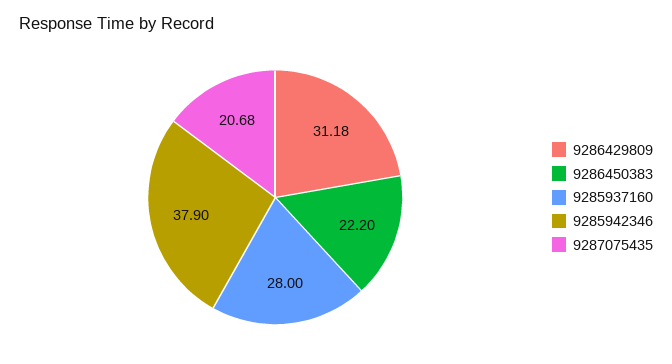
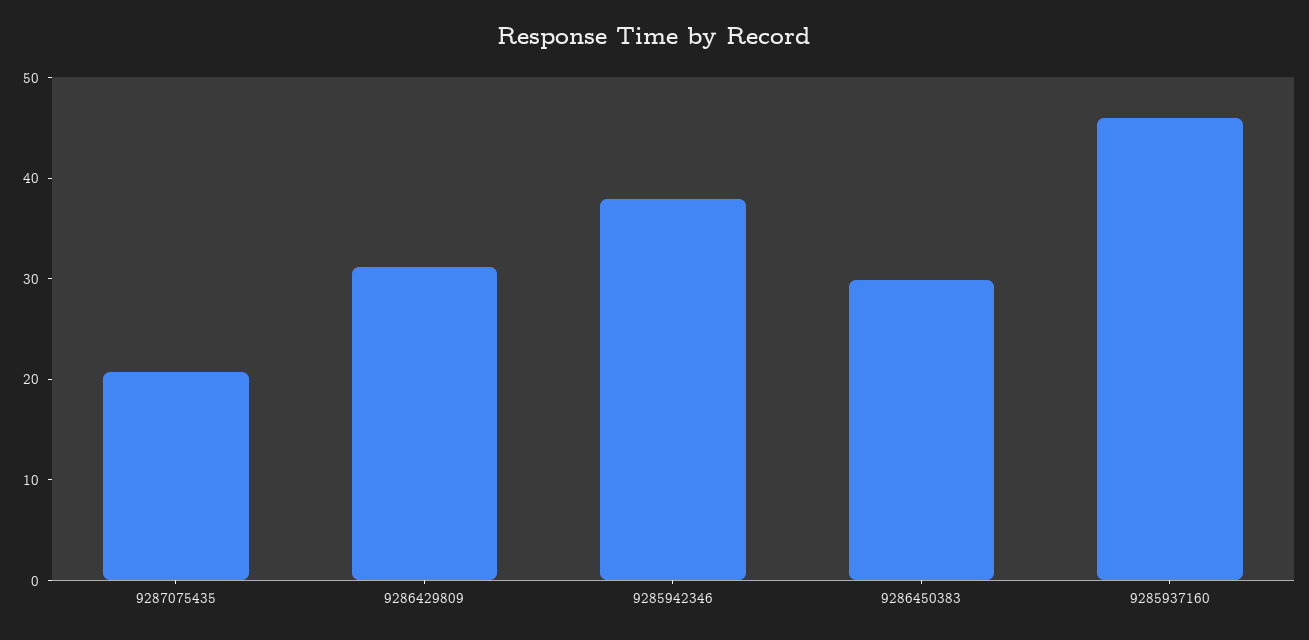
9286450383: 22.2 -> 30
9285937160: 28 -> 46

